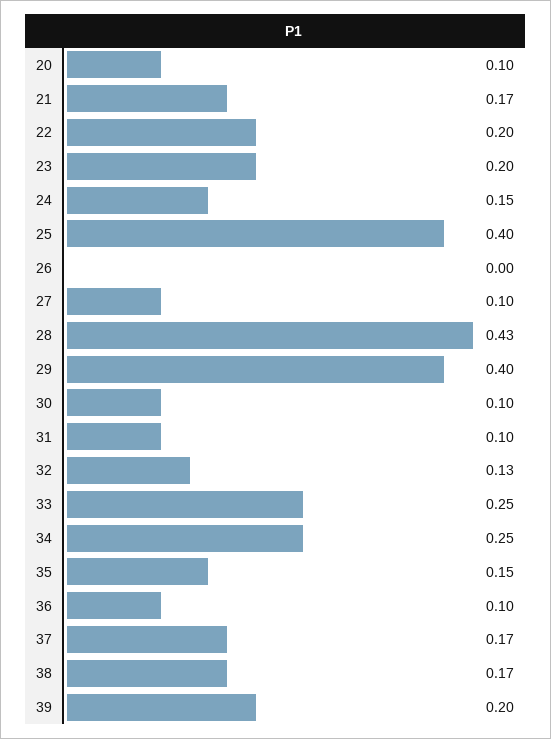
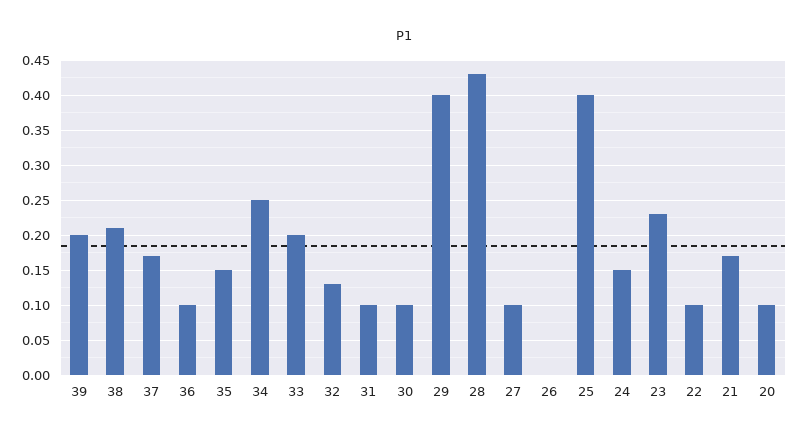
22: 0.2 -> 0.1
23: 0.2 -> 0.23
33: 0.25 -> 0.2
38: 0.17 -> 0.21

